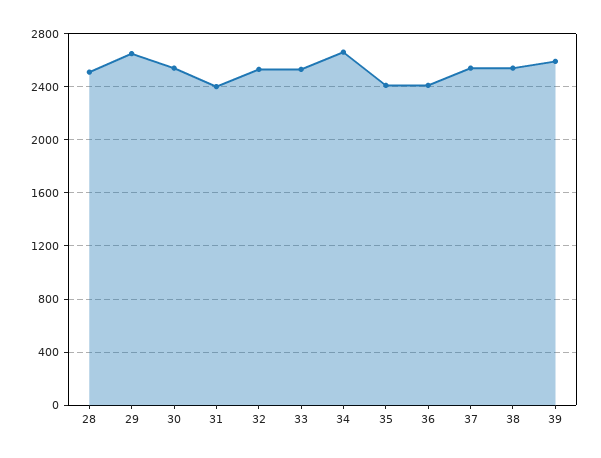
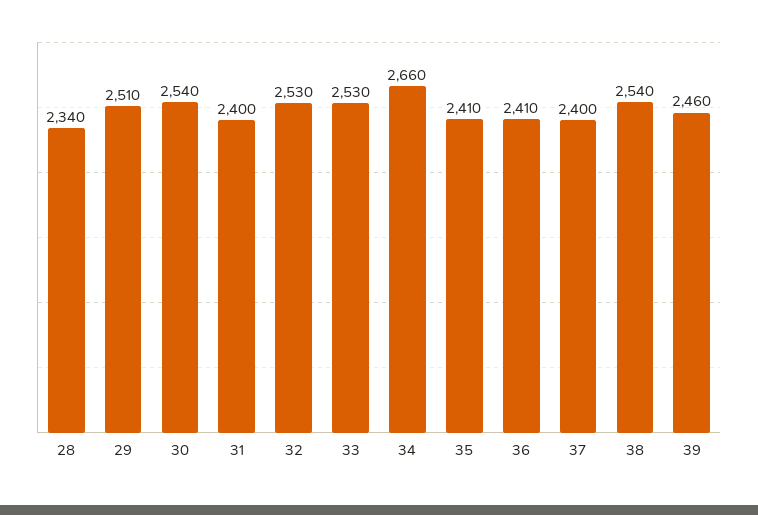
28: 2500 -> 2340
29: 2650 -> 2510
37: 2550 -> 2400
39: 2600 -> 2460

